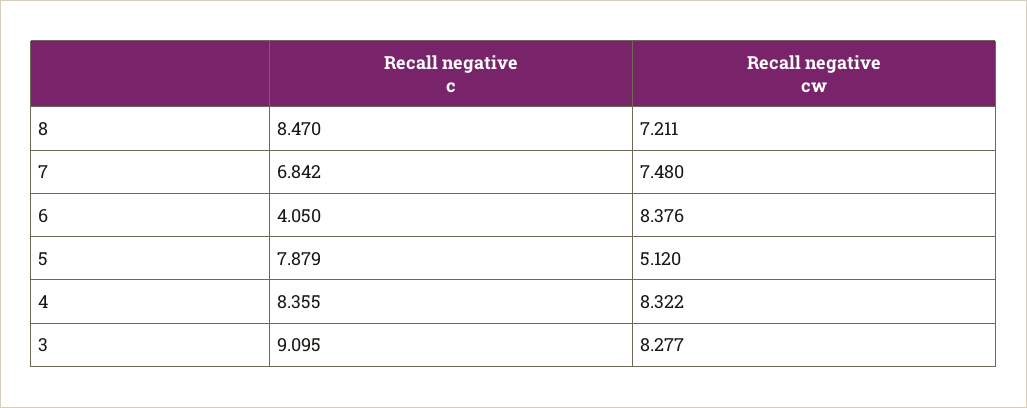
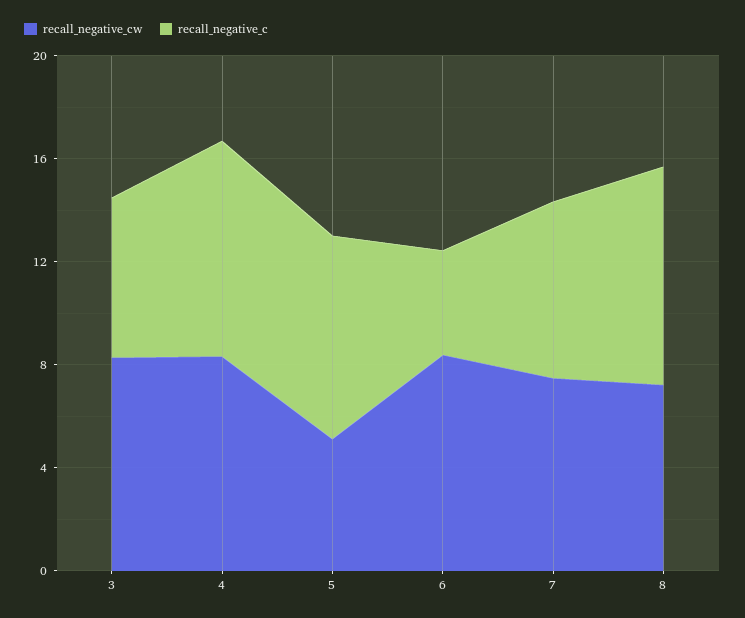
Recall negative c, 3: 9.095 -> 6

